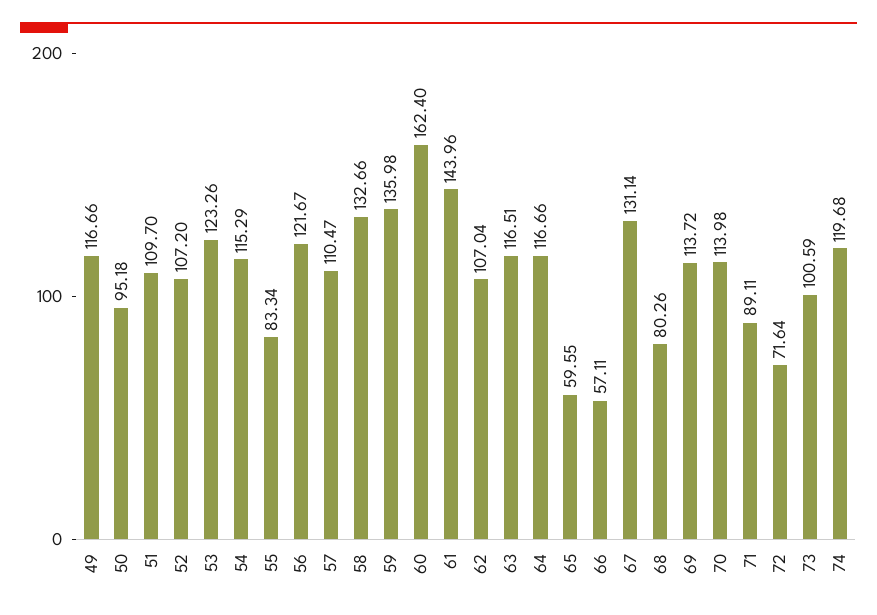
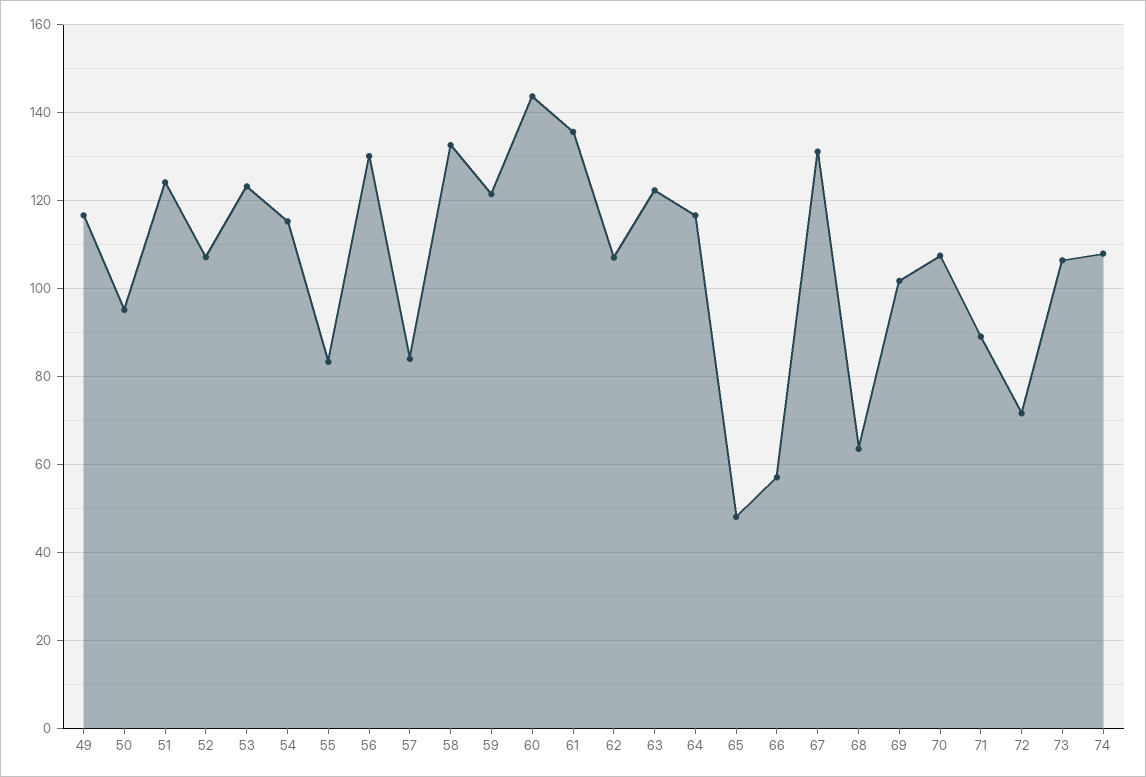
51: 109.7 -> 124
56: 121.67 -> 130
57: 110.47 -> 84
59: 135.98 -> 122
60: 162.4 -> 144
61: 143.96 -> 136
63: 116.51 -> 122
65: 59.55 -> 48
68: 80.26 -> 64
69: 113.72 -> 102
70: 113.98 -> 108
73: 100.59 -> 106
74: 119.68 -> 108

